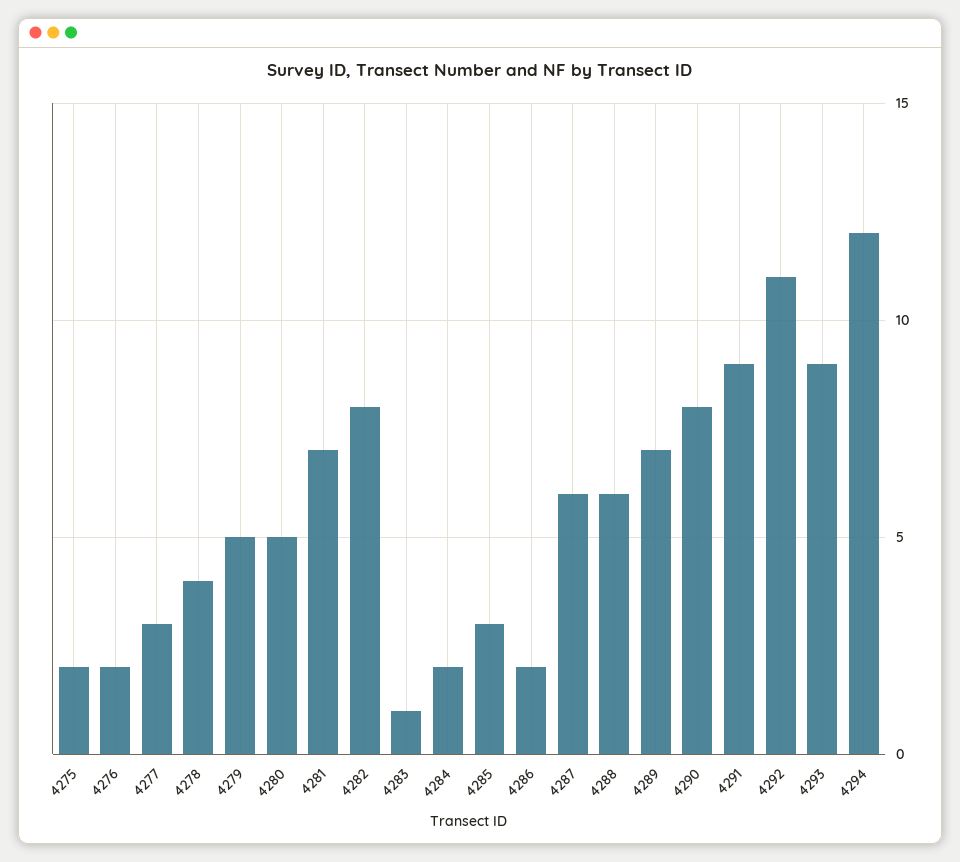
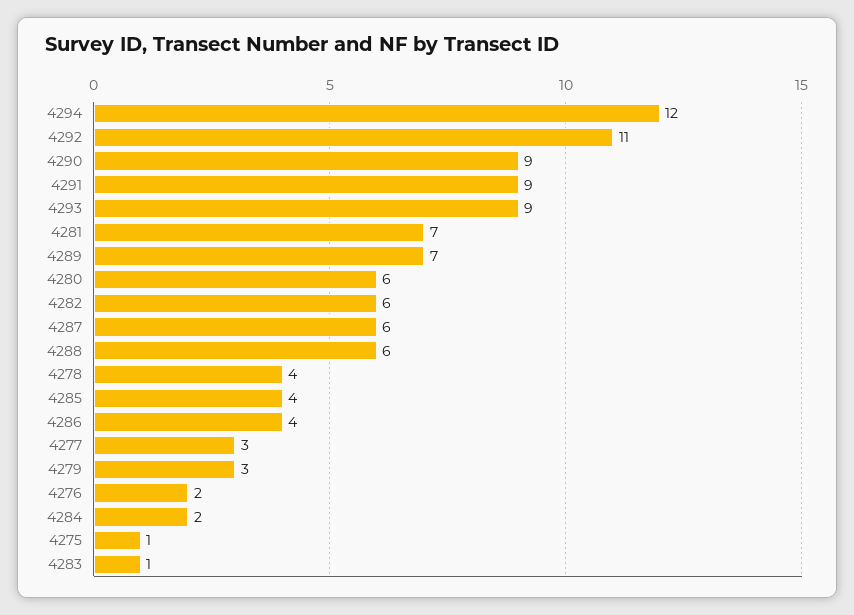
4275: 2 -> 1
4279: 5 -> 3
4280: 5 -> 6
4282: 8 -> 6
4285: 3 -> 4
4286: 2 -> 4
4290: 8 -> 9

